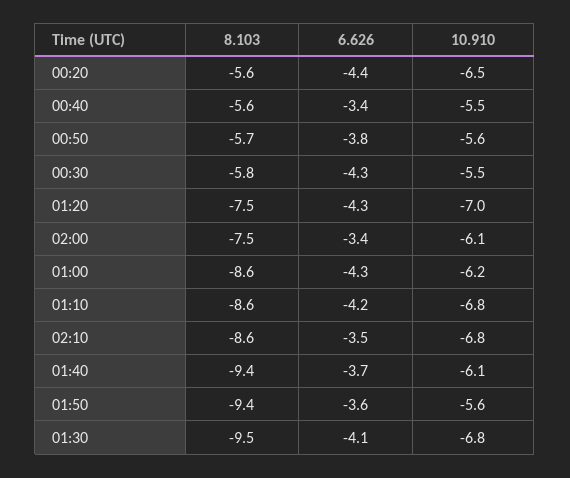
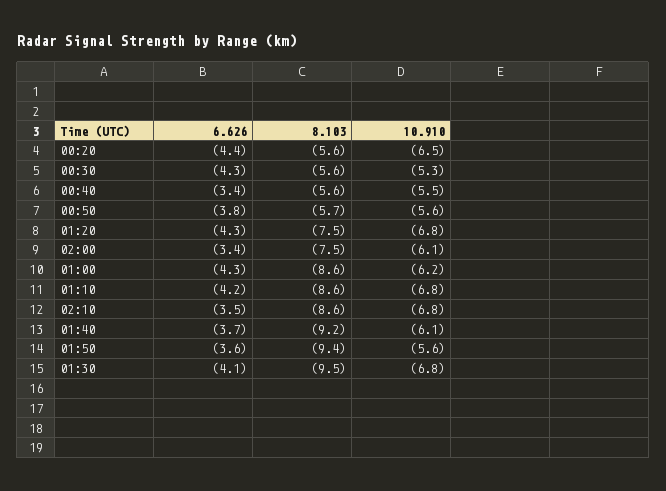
8.103, 00:30: -5.8 -> -5.6
10.910, 00:30: -5.5 -> -5.3
10.910, 01:20: -7 -> -6.8
8.103, 01:40: -9.4 -> -9.2

